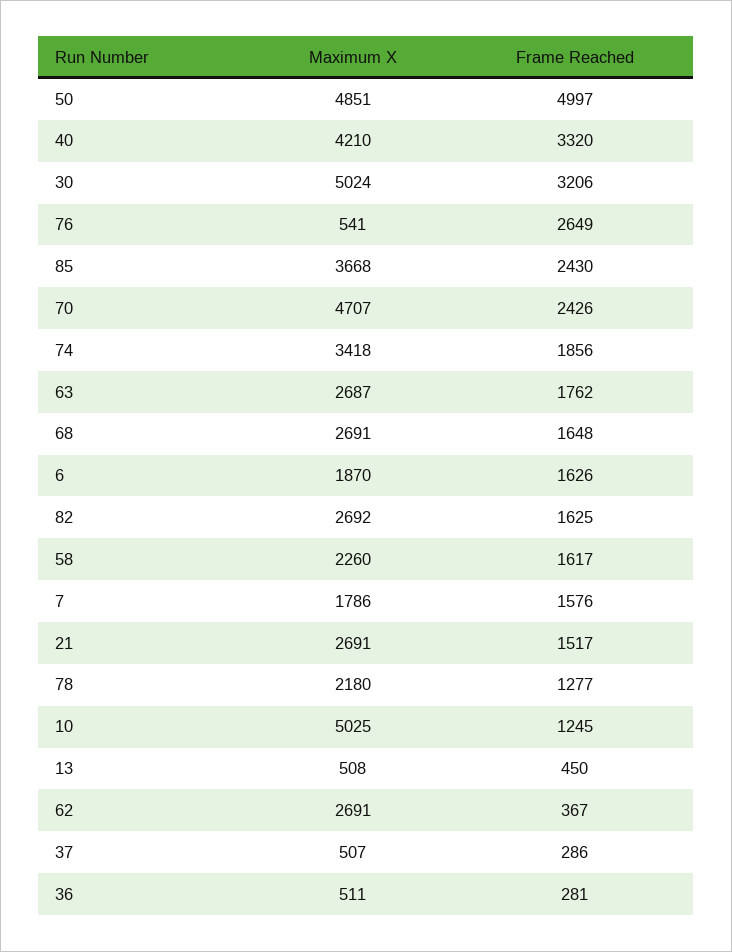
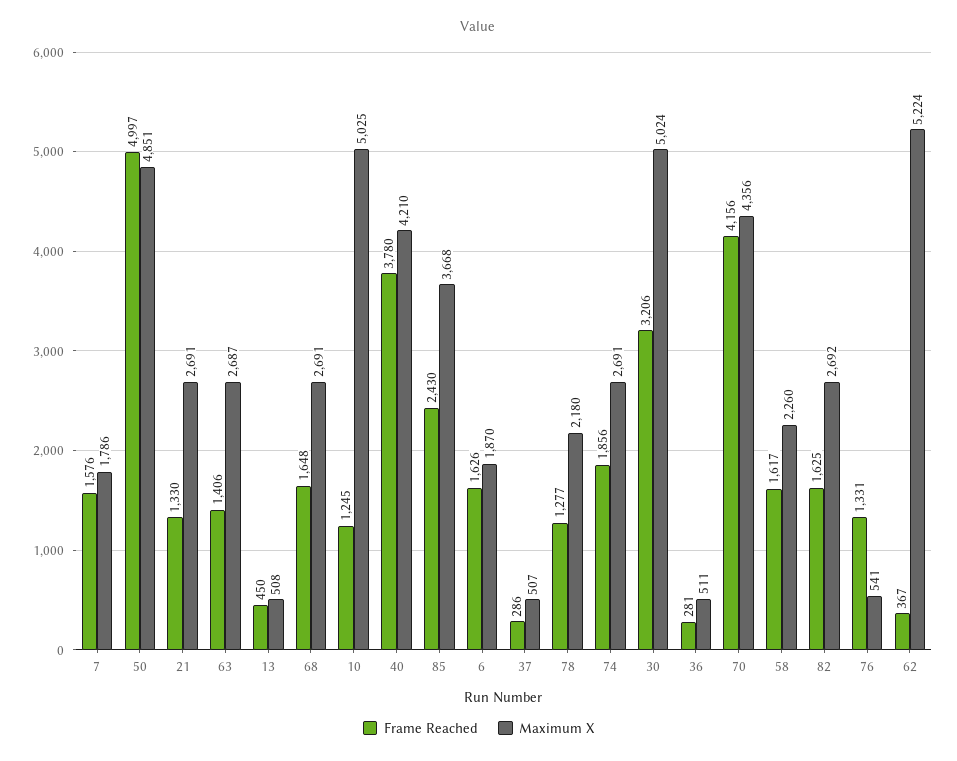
Frame Reached, 40: 3320 -> 3780
Frame Reached, 76: 2649 -> 1331
Maximum X, 70: 4707 -> 4356
Frame Reached, 70: 2426 -> 4156
Maximum X, 74: 3418 -> 2691
Frame Reached, 63: 1762 -> 1406
Frame Reached, 21: 1517 -> 1330
Maximum X, 62: 2691 -> 5224

